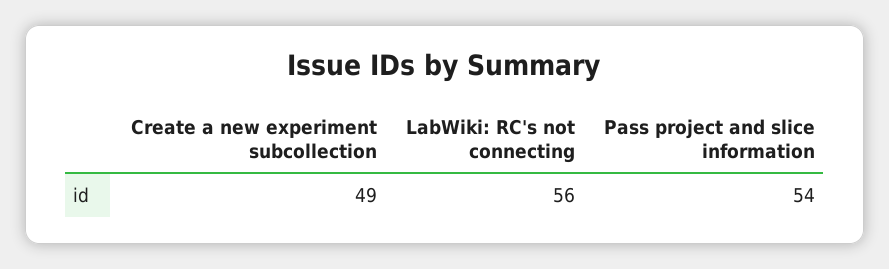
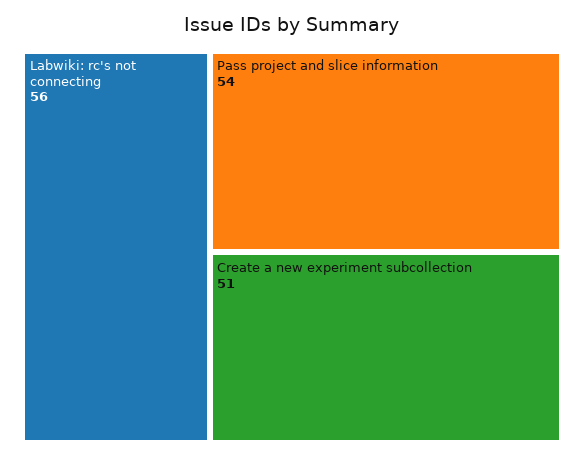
Create a new experiment subcollection: 49 -> 51

